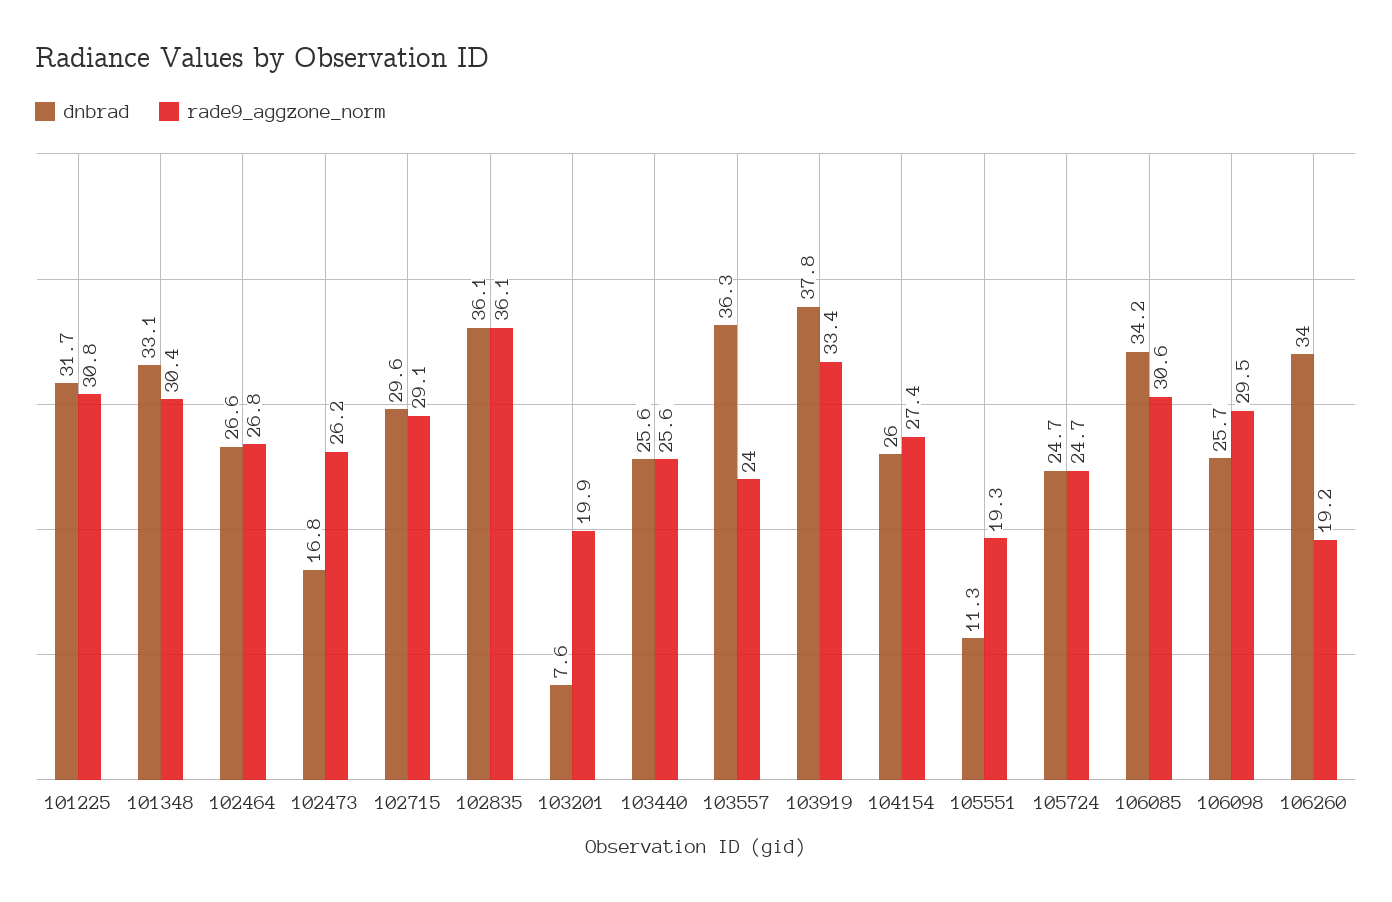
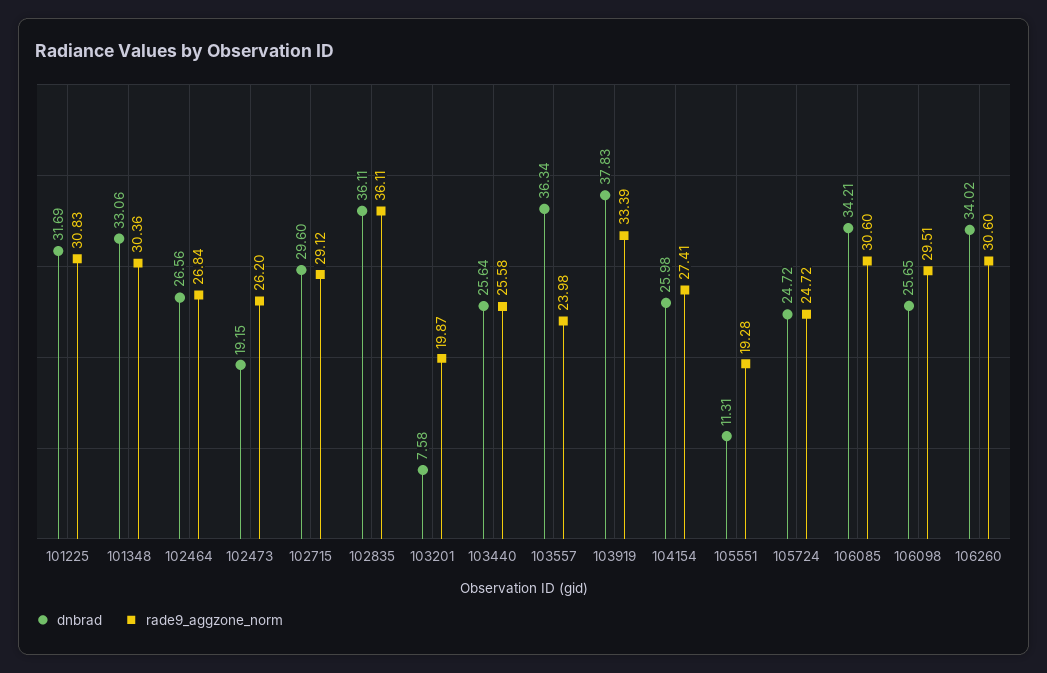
dnbrad, 102473: 16.8 -> 19.15
rade9_aggzone_norm, 106260: 19.2 -> 30.6

